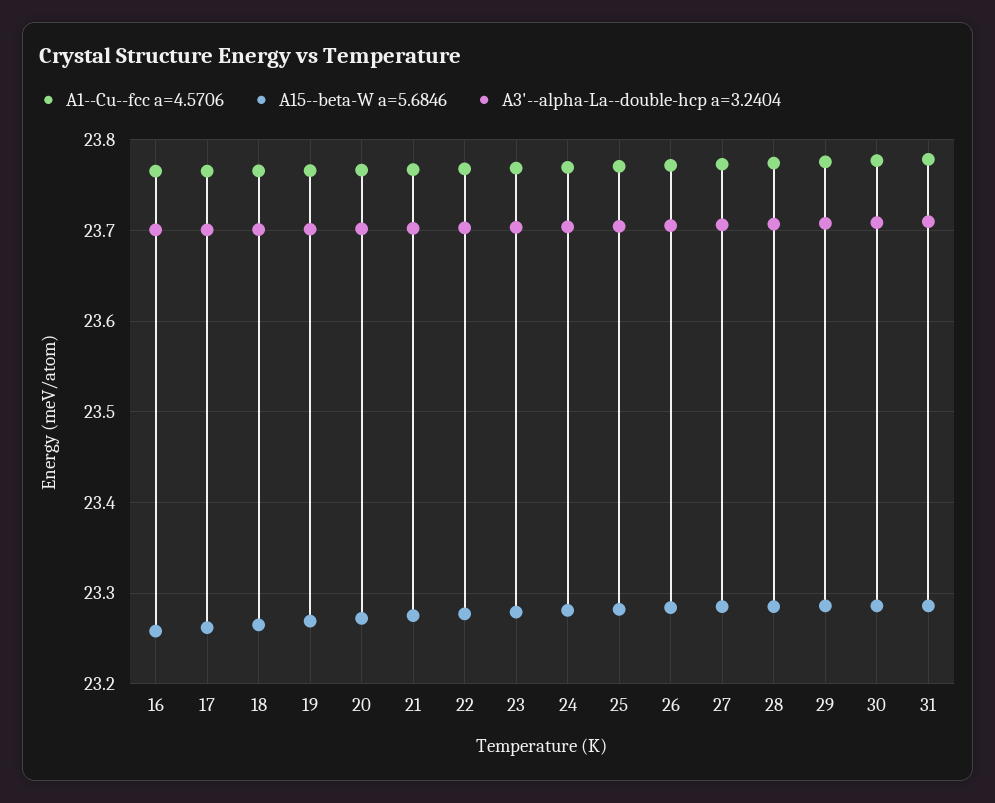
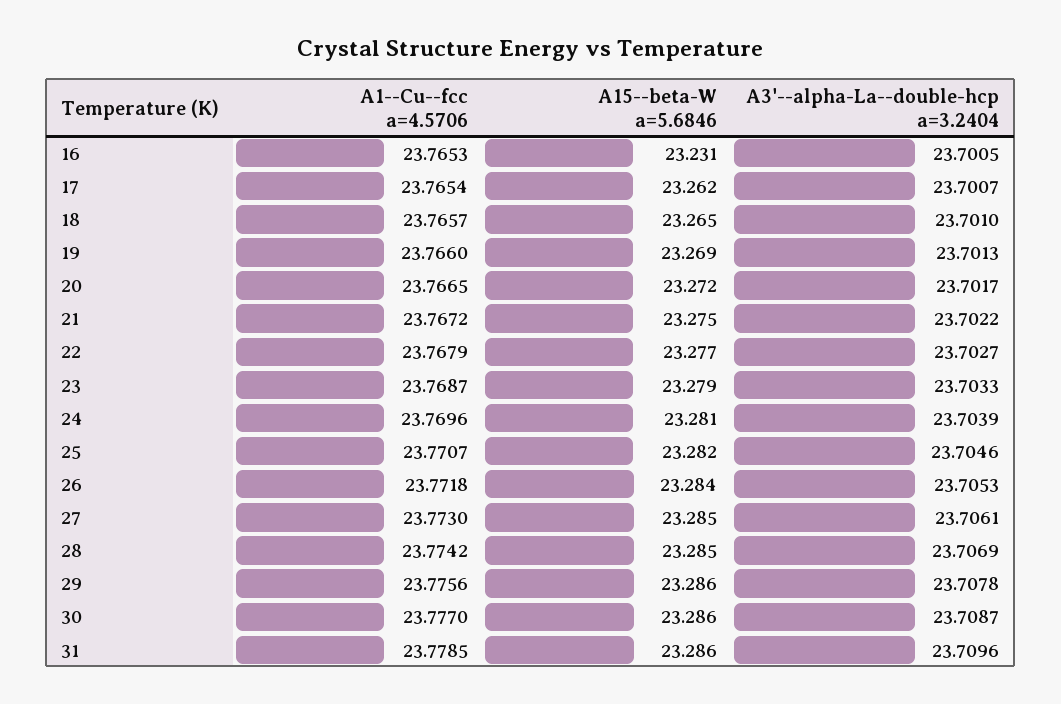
A15--beta-W a=5.6846, 16: 23.26 -> 23.231

